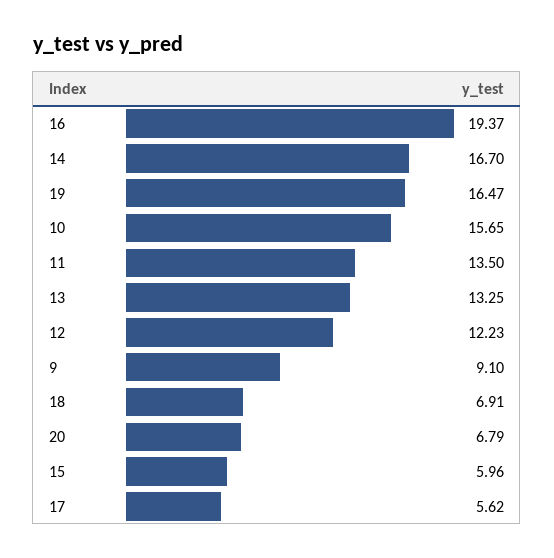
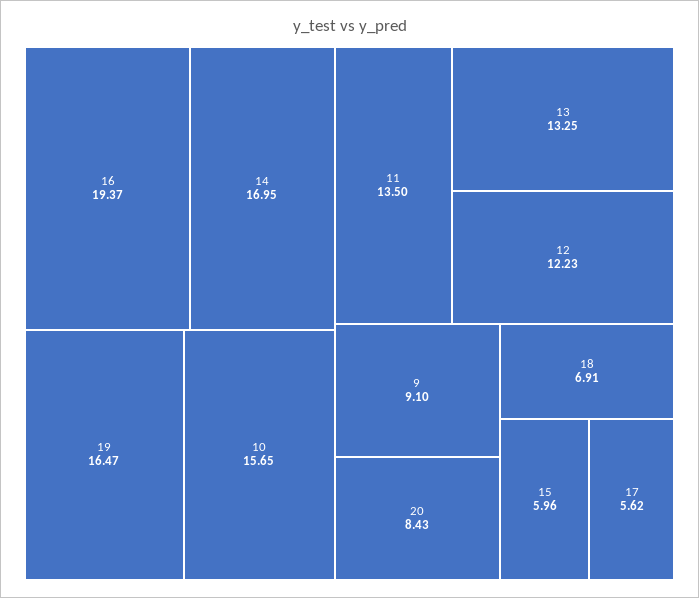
14: 16.7 -> 16.95
20: 6.79 -> 8.43

